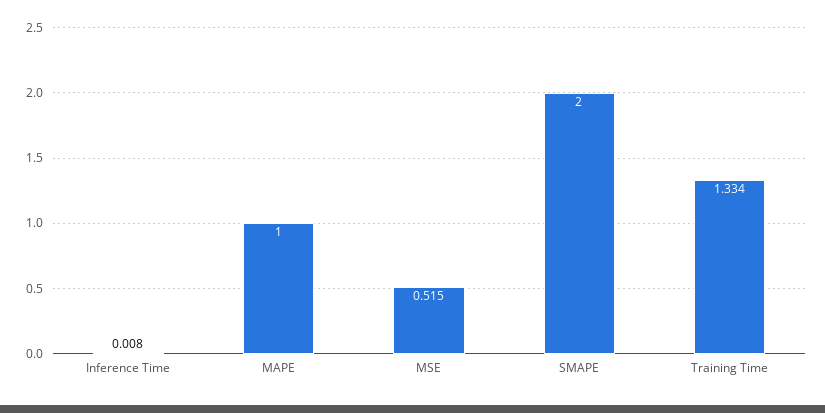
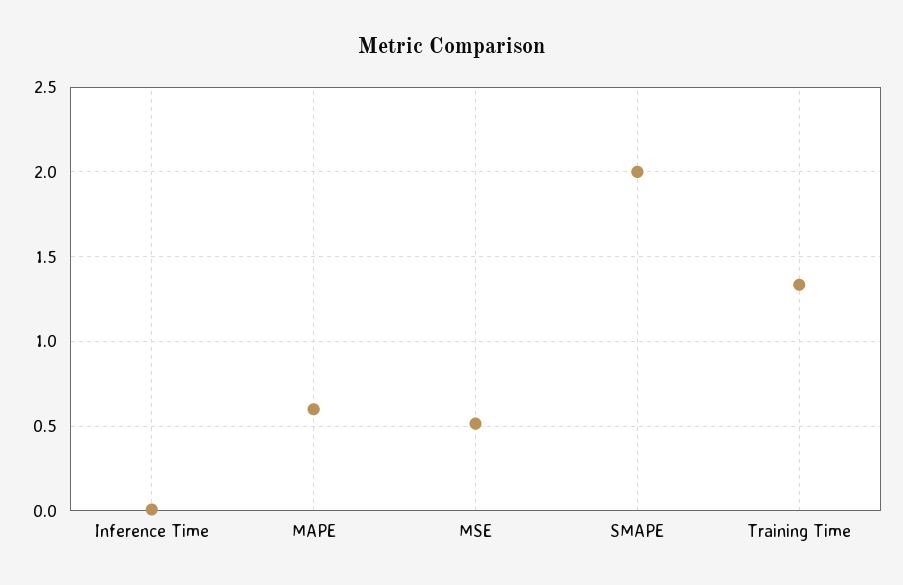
MAPE: 1 -> 0.6

